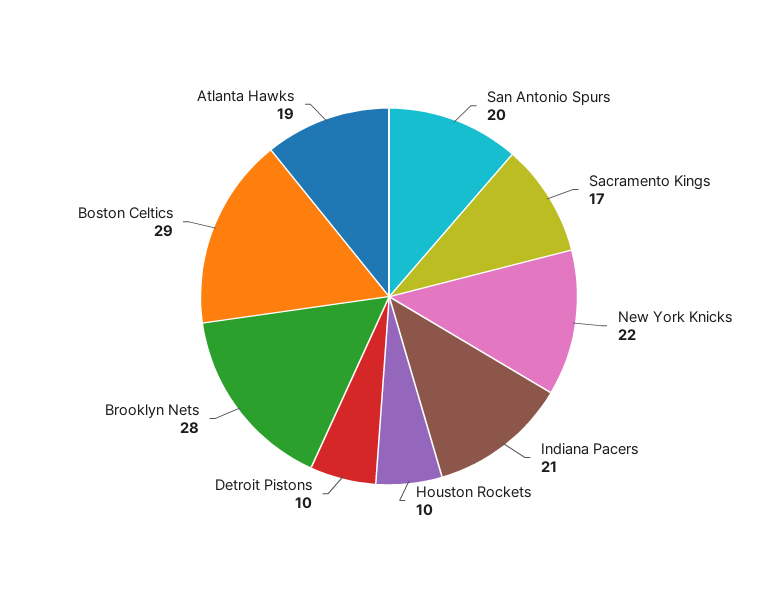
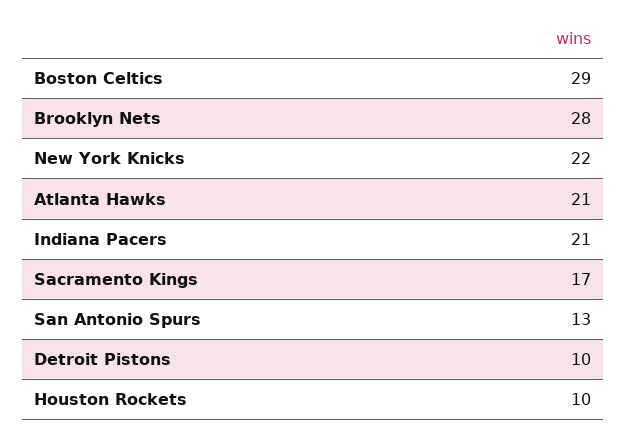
San Antonio Spurs: 20 -> 13
Atlanta Hawks: 19 -> 21

